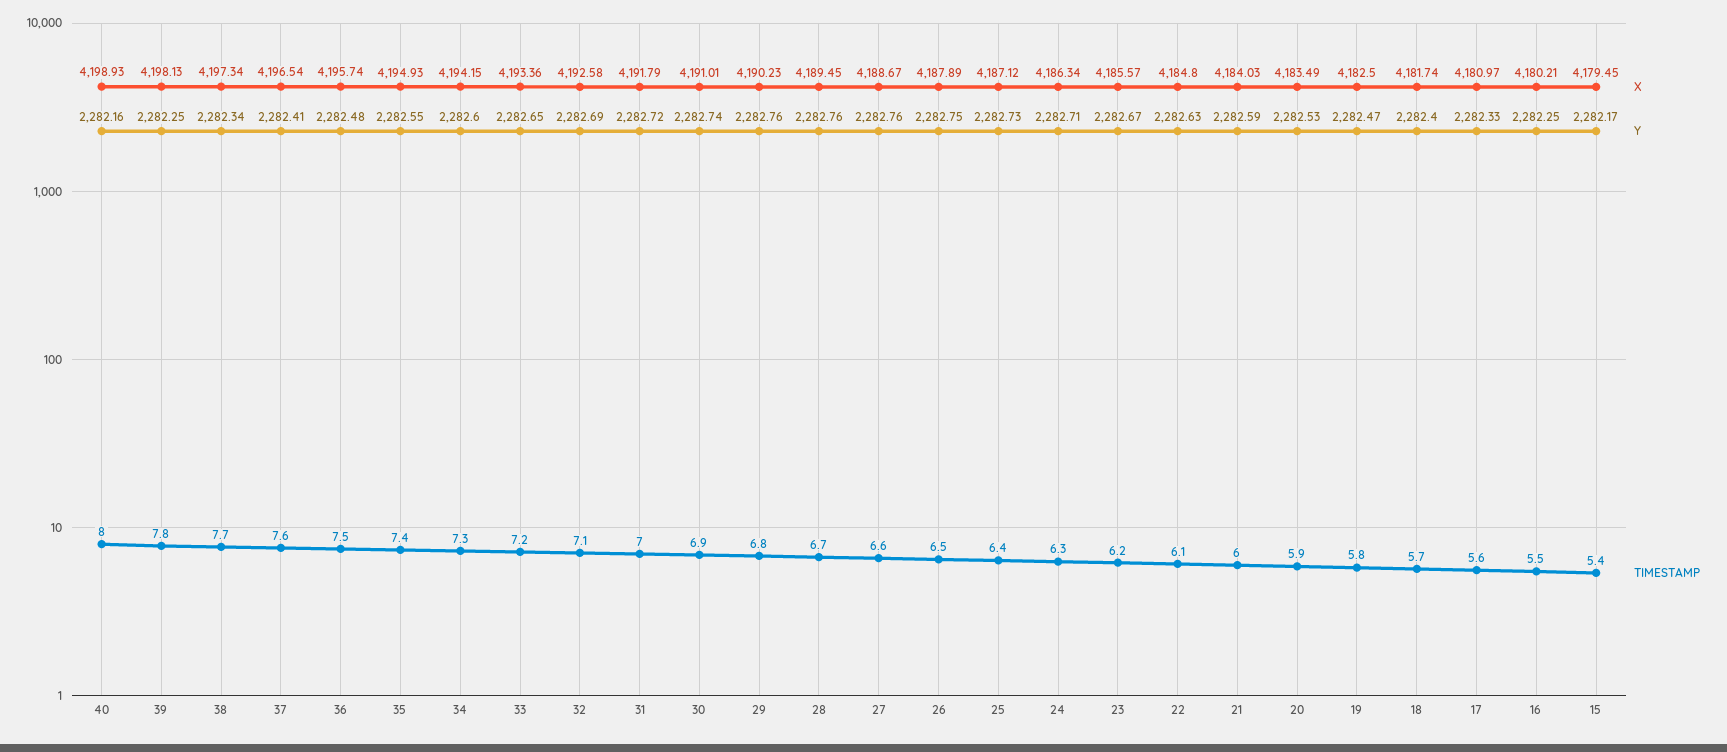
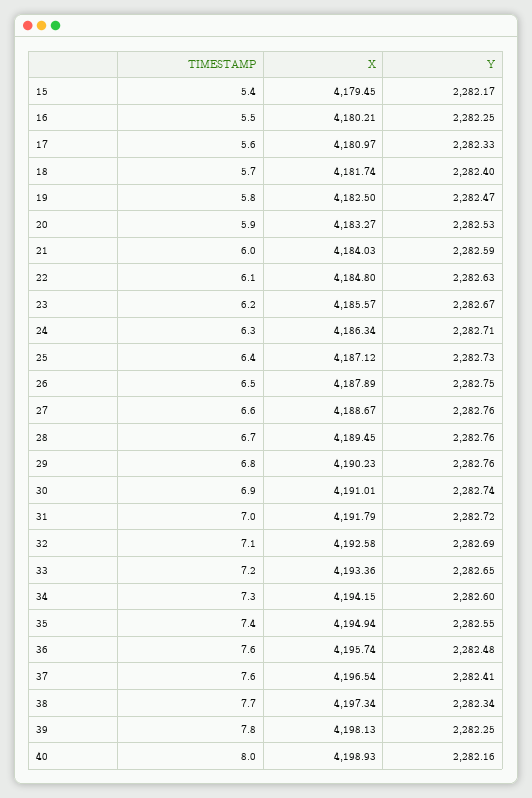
TIMESTAMP, 36: 7.5 -> 7.6
X, 35: 4194.93 -> 4194.94
X, 20: 4183.49 -> 4183.27

